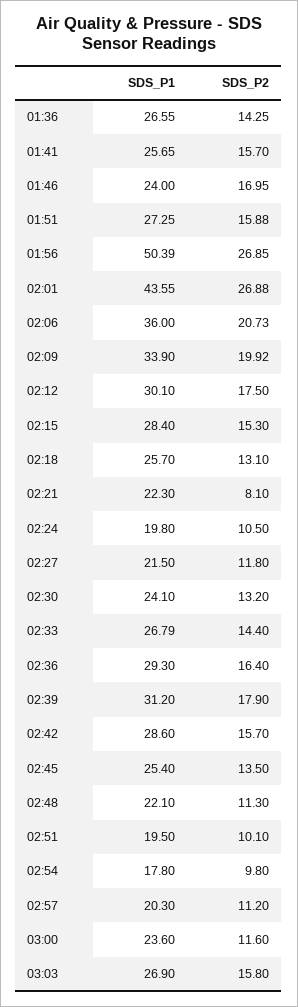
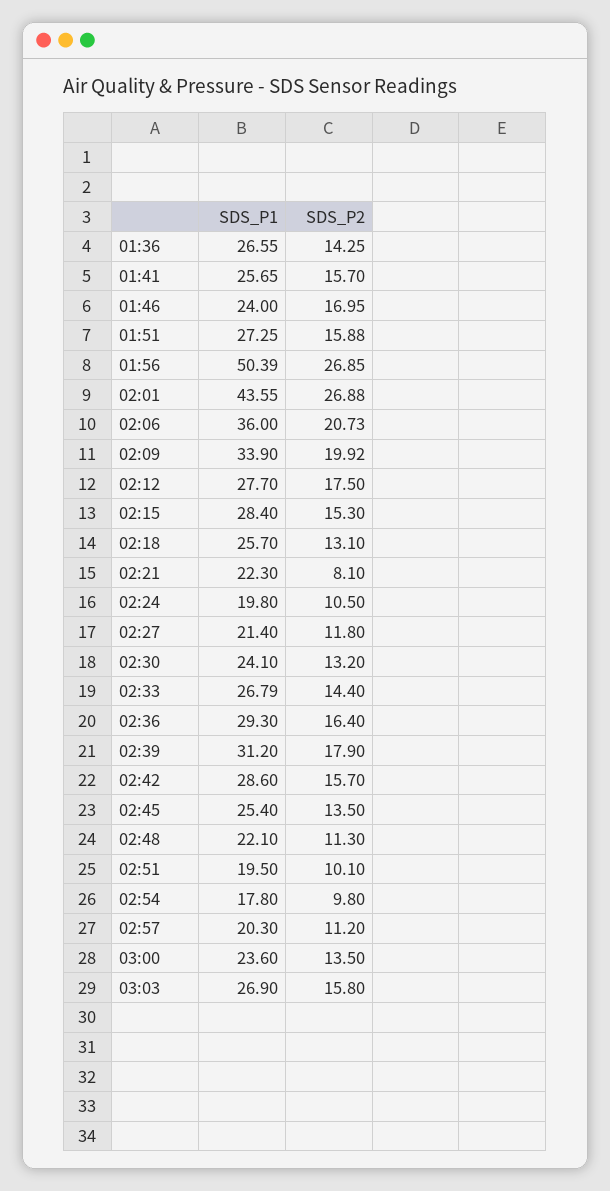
SDS_P1, 02:12: 30.1 -> 27.7
SDS_P1, 02:27: 21.5 -> 21.4
SDS_P2, 03:00: 11.6 -> 13.5

